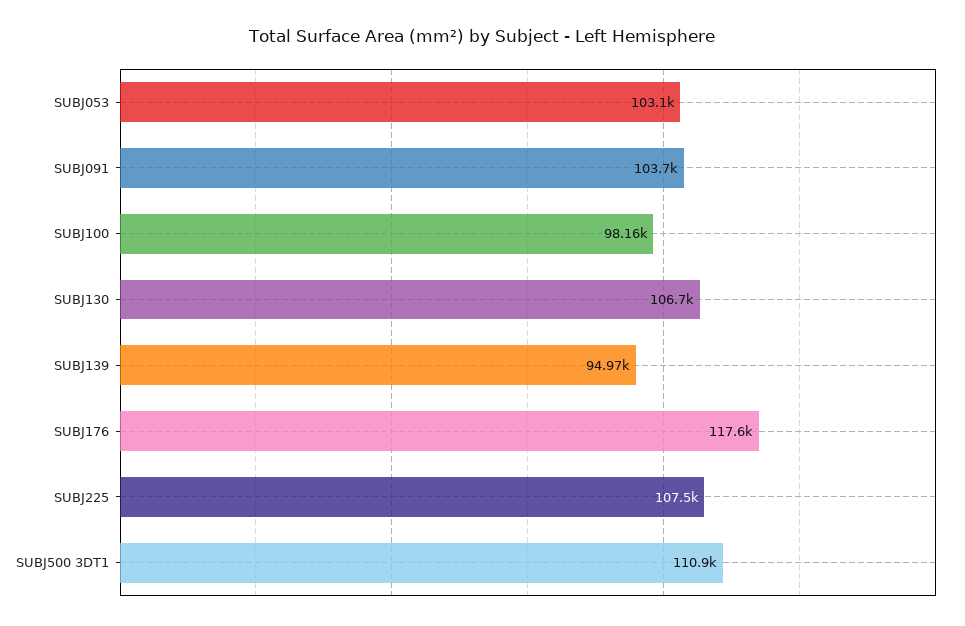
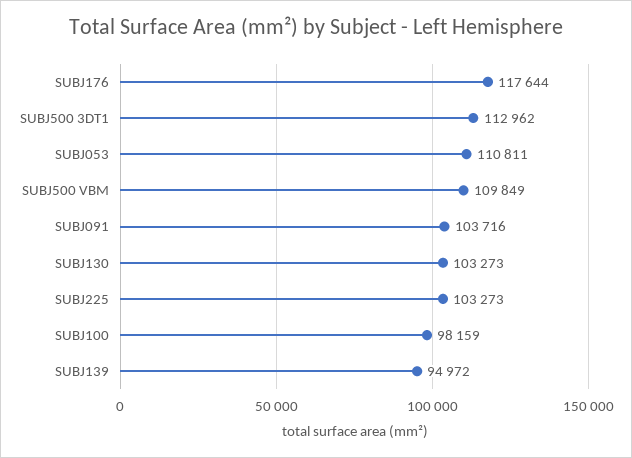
SUBJ053: 103100 -> 110811
SUBJ130: 106700 -> 103273
SUBJ225: 107500 -> 103273
SUBJ500 3DT1: 110900 -> 112962
SUBJ500 VBM: none -> 109849

